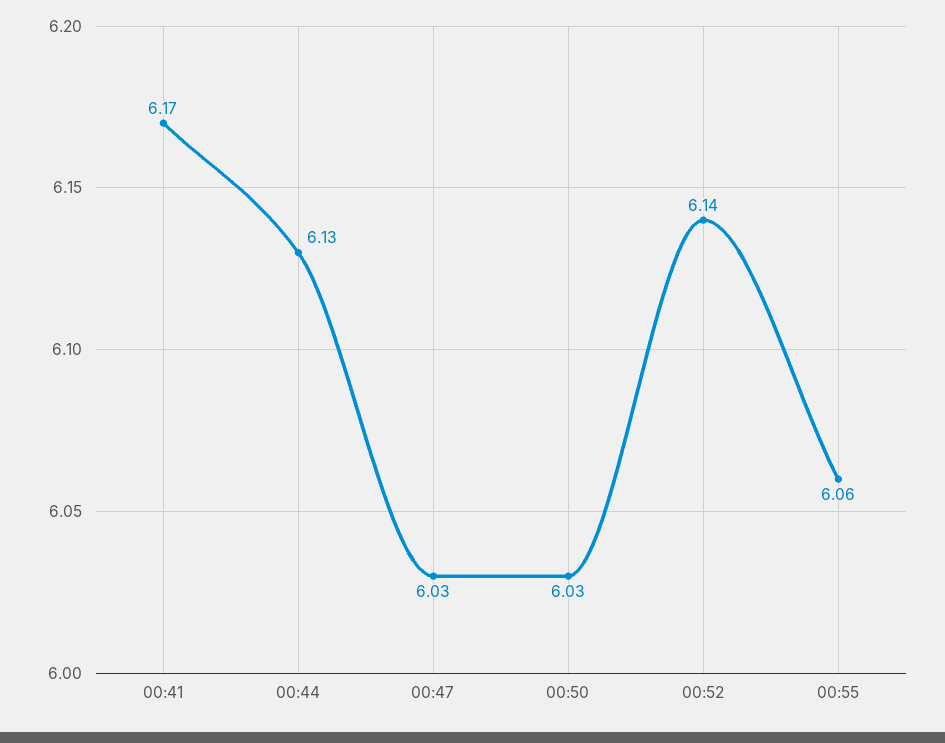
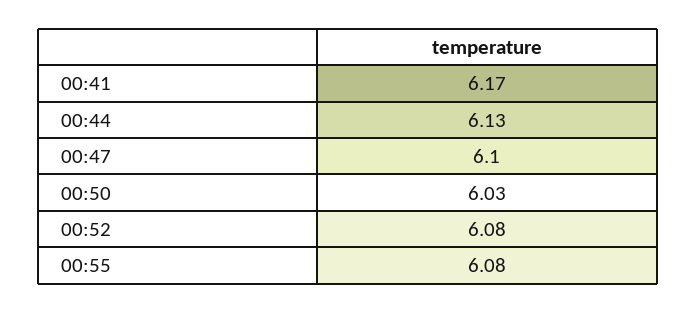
00:47: 6.03 -> 6.1
00:52: 6.14 -> 6.08
00:55: 6.06 -> 6.08

